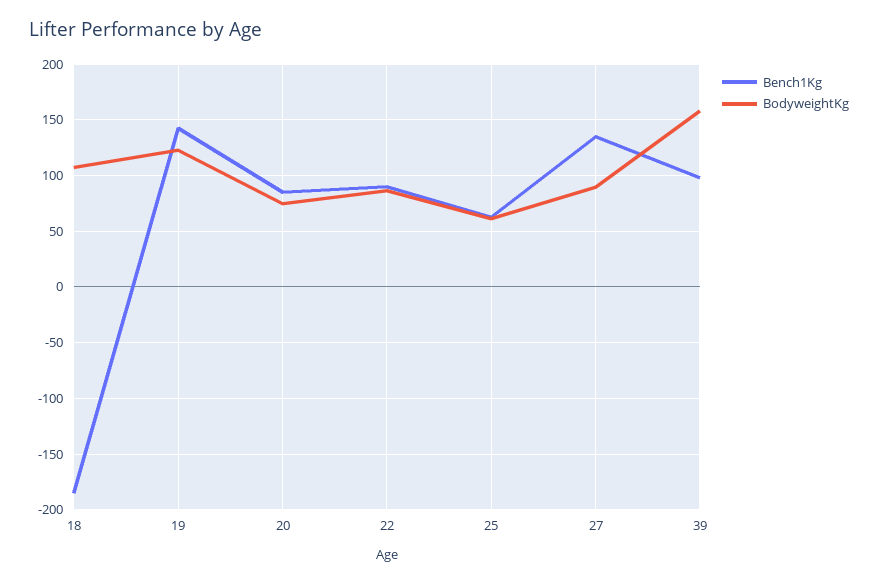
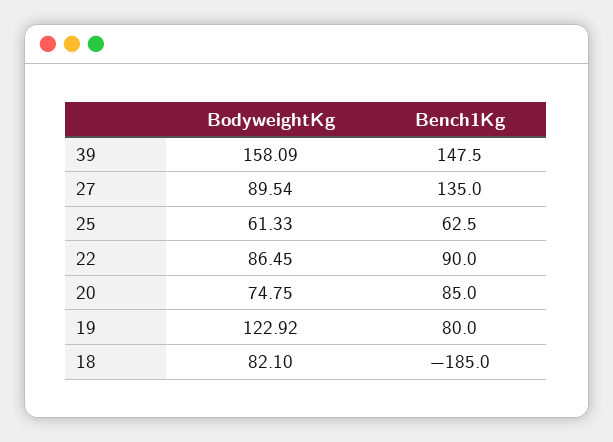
BodyweightKg, 18: 110 -> 82.1
Bench1Kg, 19: 140 -> 80
Bench1Kg, 39: 100 -> 147.5

